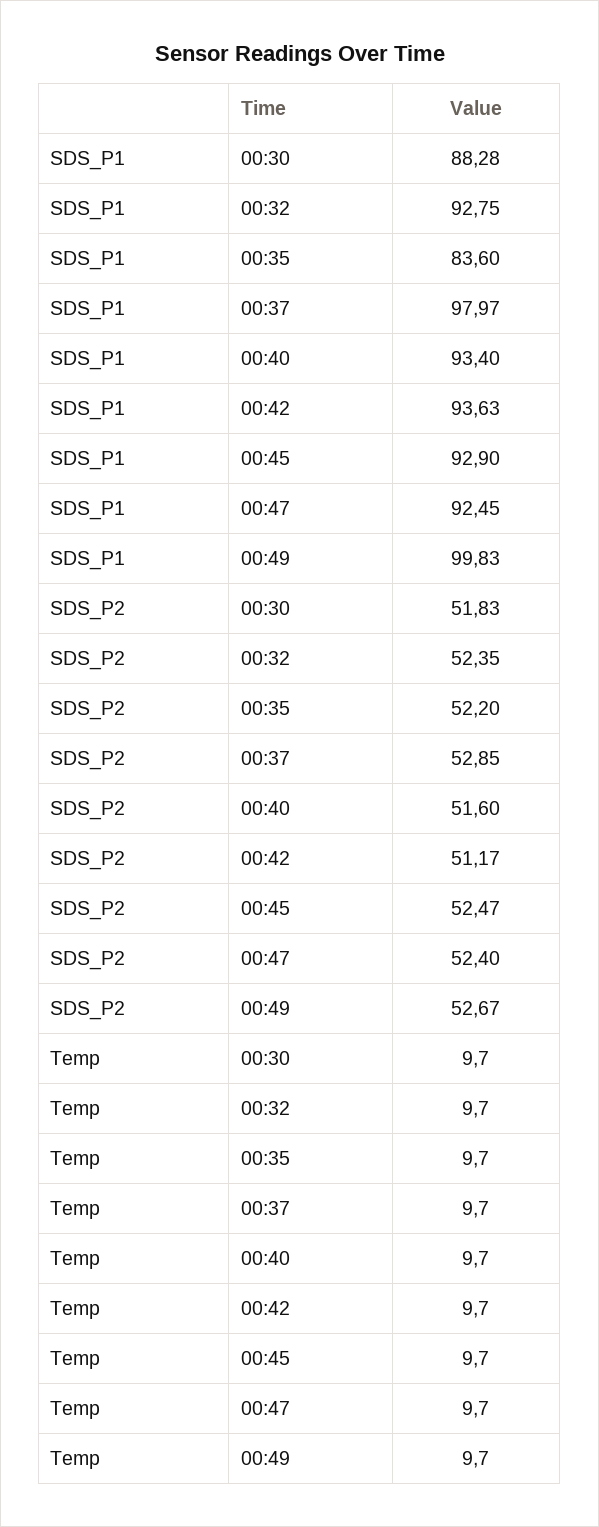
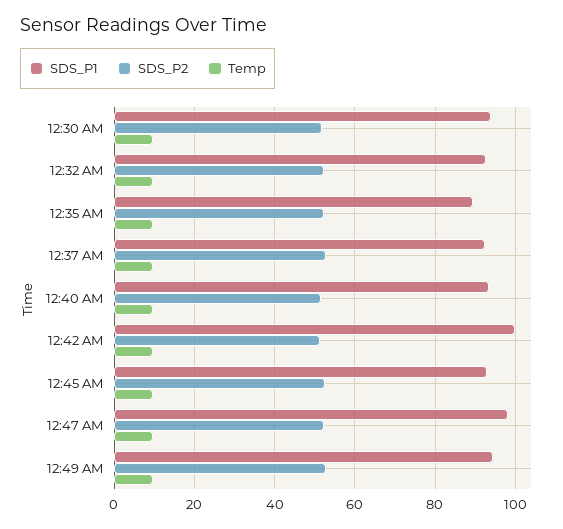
SDS_P1, 00:30: 88.28 -> 94
SDS_P1, 00:35: 83.6 -> 90
SDS_P1, 00:37: 97.97 -> 92
SDS_P1, 00:42: 93.63 -> 100
SDS_P1, 00:47: 92.45 -> 98
SDS_P1, 00:49: 99.83 -> 94

